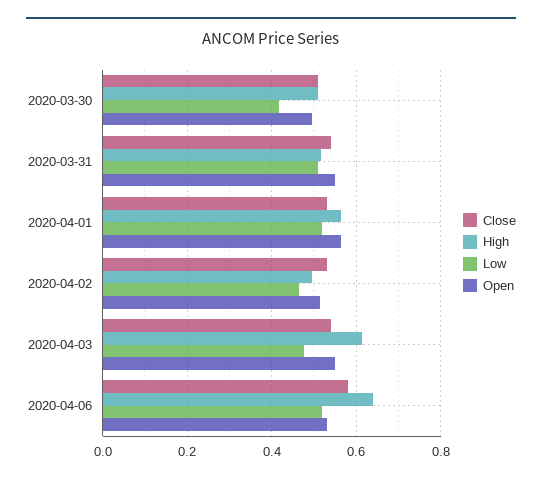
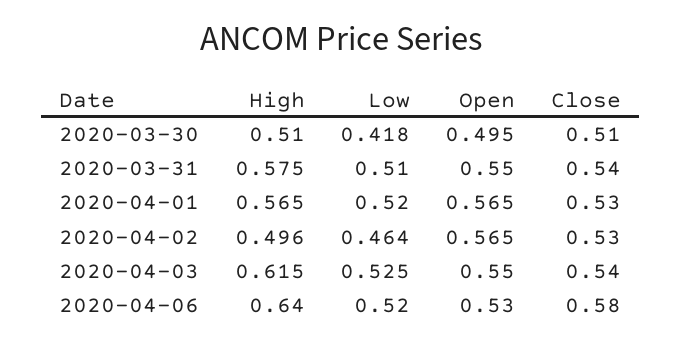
High, 2020-03-31: 0.52 -> 0.575
Open, 2020-04-02: 0.52 -> 0.565
Low, 2020-04-03: 0.48 -> 0.525

